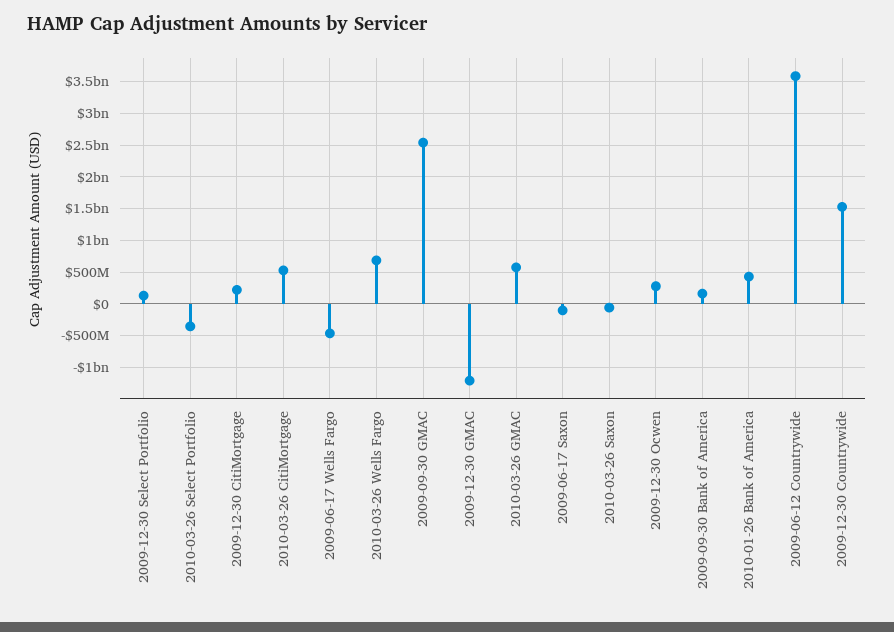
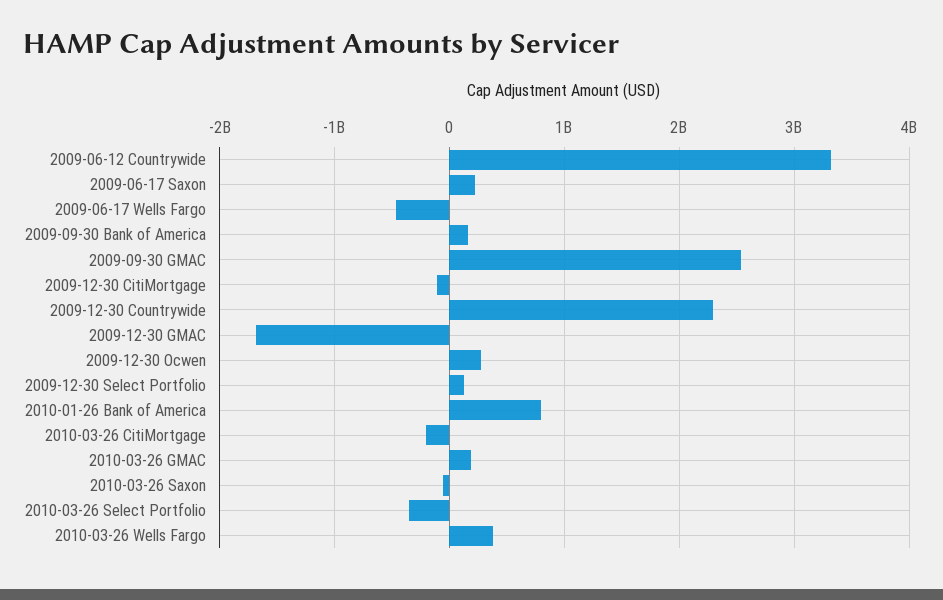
2009-12-30 CitiMortgage: 200000000 -> -100000000
2010-03-26 CitiMortgage: 500000000 -> -200000000
2010-03-26 Wells Fargo: 700000000 -> 400000000
2009-12-30 GMAC: -1200000000 -> -1700000000
2010-03-26 GMAC: 600000000 -> 200000000
2009-06-17 Saxon: -100000000 -> 200000000
2010-01-26 Bank of America: 400000000 -> 800000000
2009-06-12 Countrywide: 3600000000 -> 3300000000
2009-12-30 Countrywide: 1500000000 -> 2300000000

